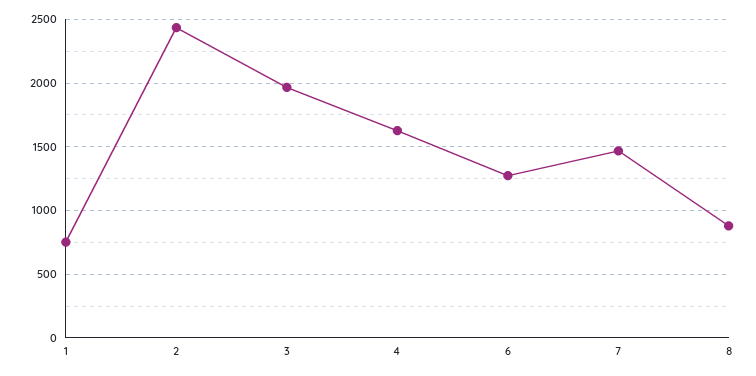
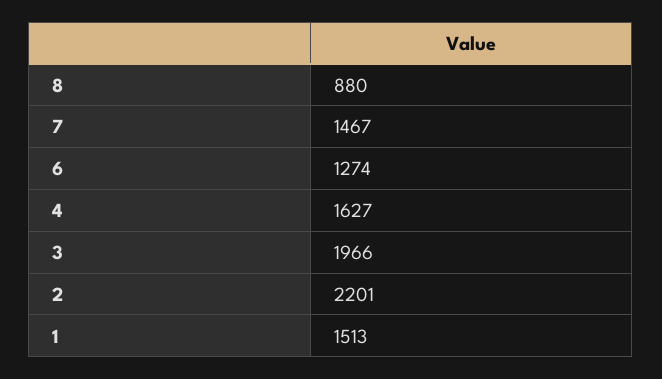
1: 750 -> 1513
2: 2450 -> 2201

